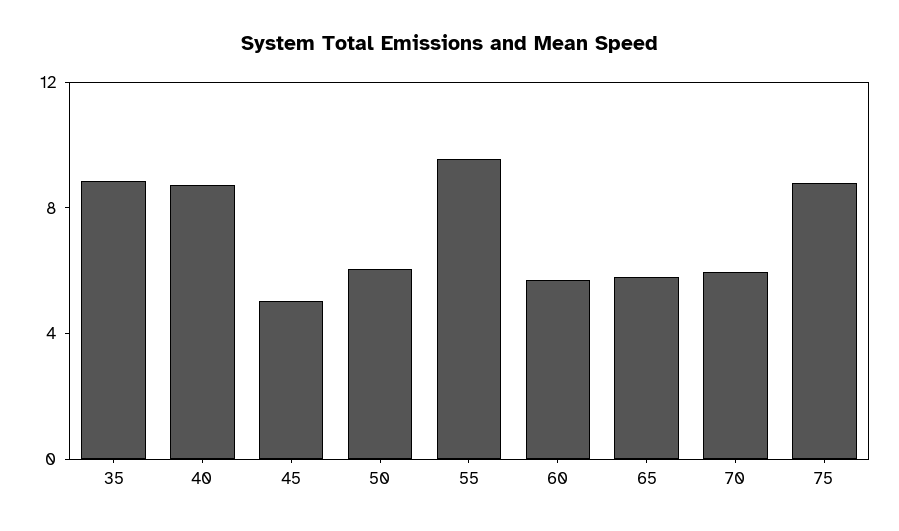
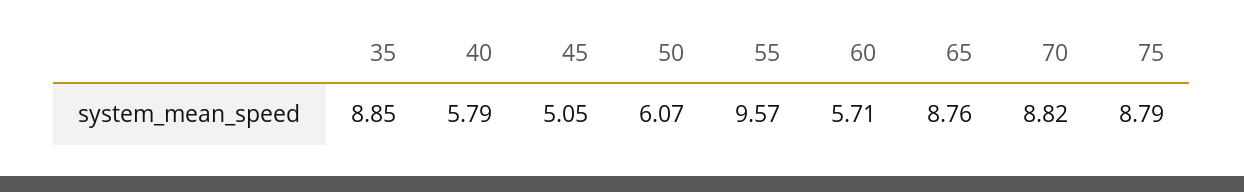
40: 9 -> 5.79
65: 6 -> 8.76
70: 6 -> 8.82

